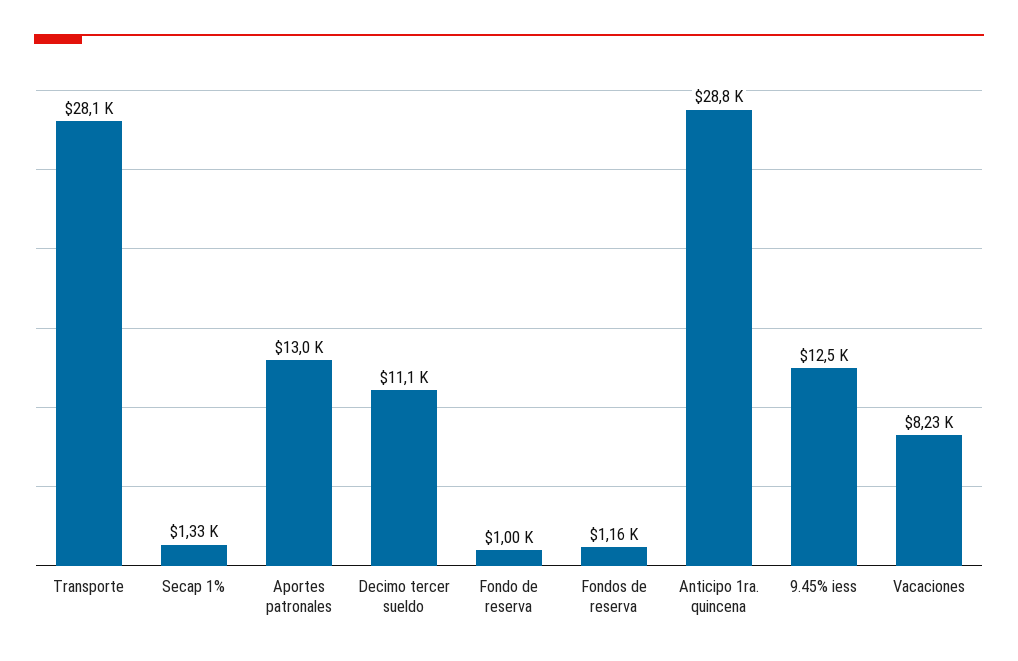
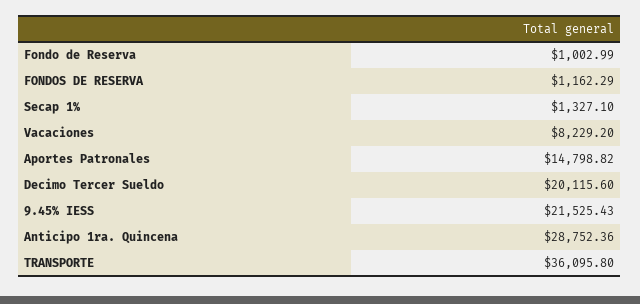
Transporte: 28100 -> 36095.8
Aportes patronales: 13000 -> 14798.82
Decimo tercer sueldo: 11100 -> 20115.6
9.45% iess: 12500 -> 21525.43

